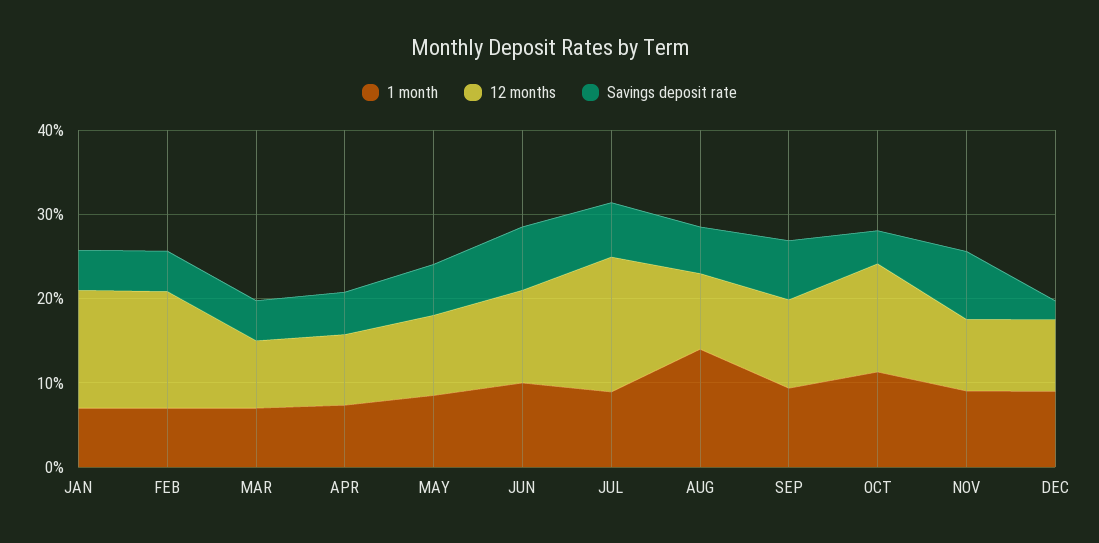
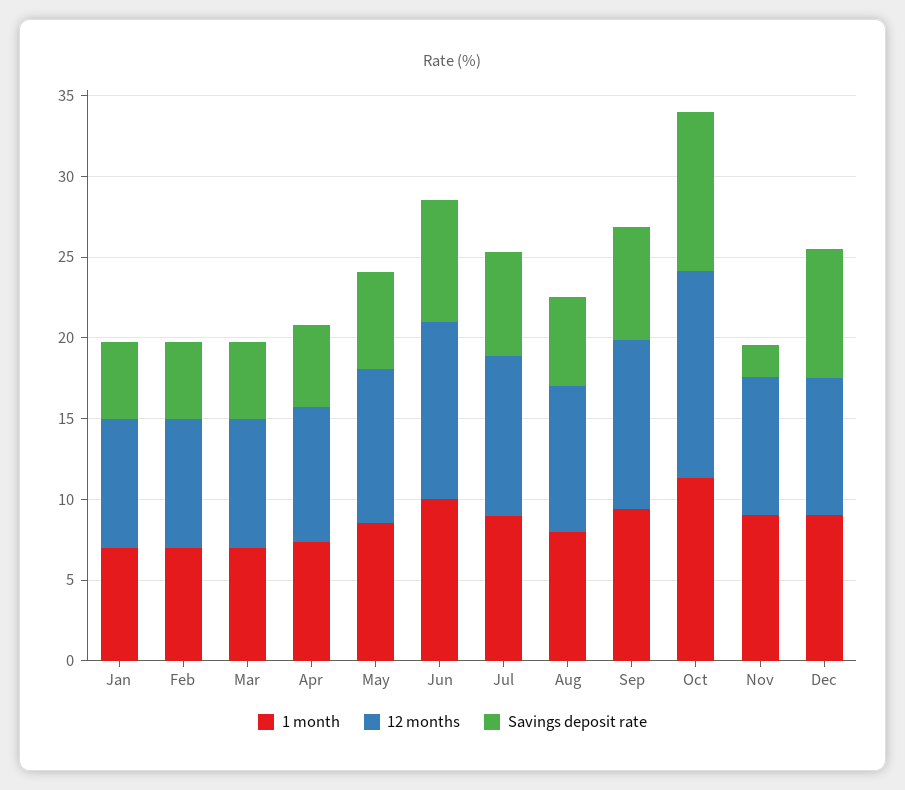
12 months, JAN: 14 -> 8
12 months, FEB: 14 -> 8
12 months, JUL: 16 -> 10
1 month, AUG: 14 -> 8
Savings deposit rate, OCT: 4 -> 10
Savings deposit rate, NOV: 8 -> 2
Savings deposit rate, DEC: 2 -> 8

